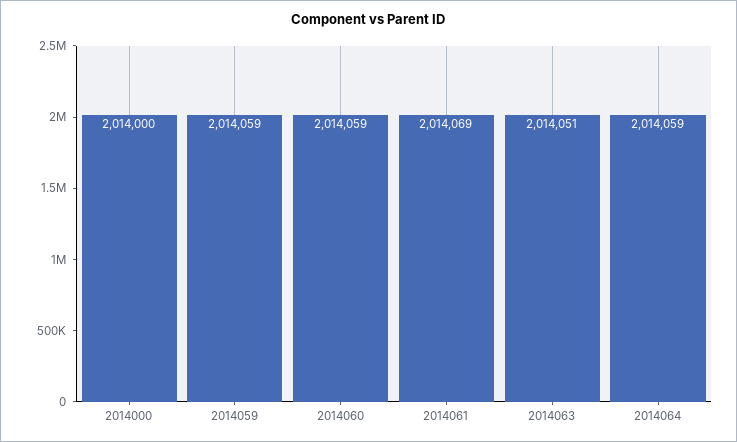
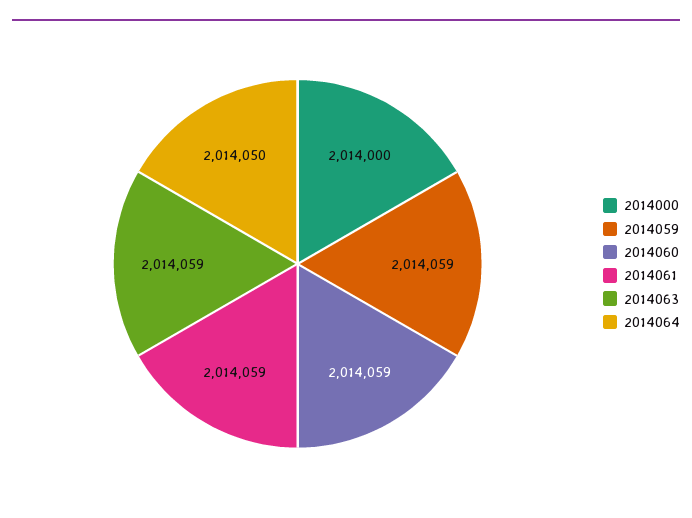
2014061: 2014069 -> 2014059
2014063: 2014051 -> 2014059
2014064: 2014059 -> 2014050

